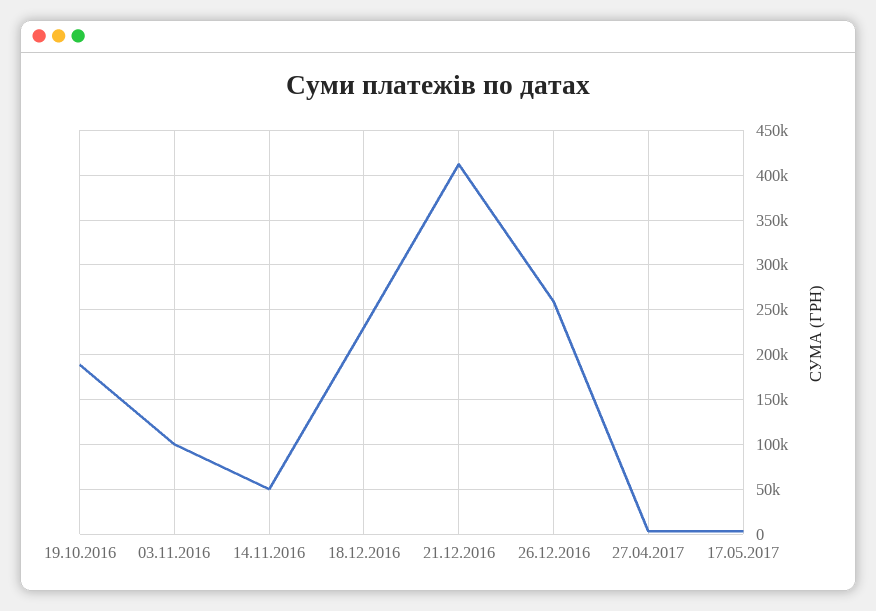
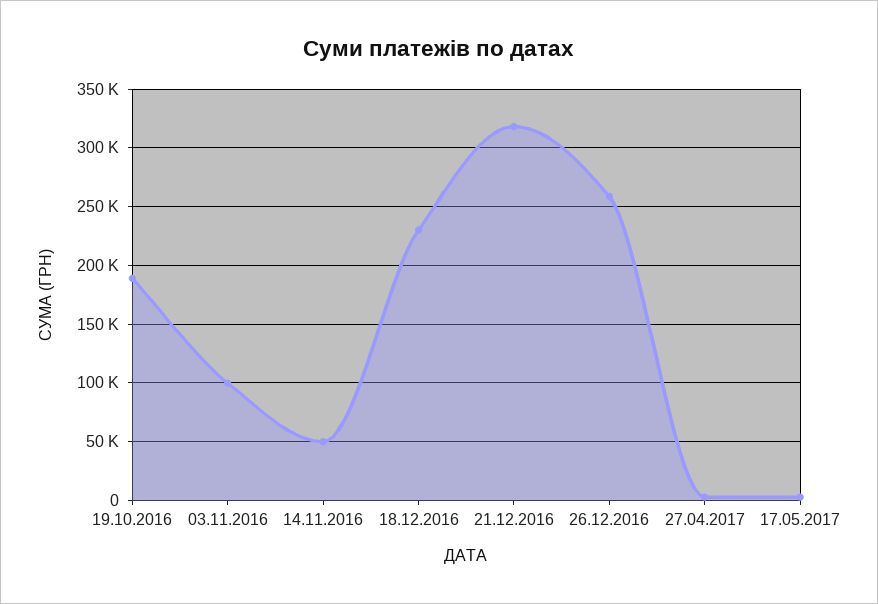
21.12.2016: 410000 -> 320000

